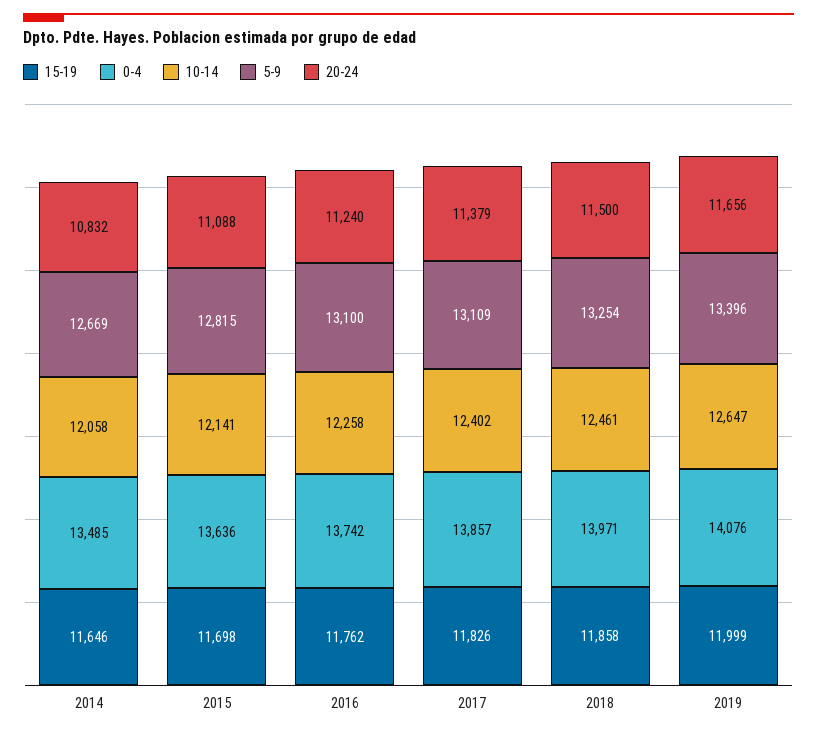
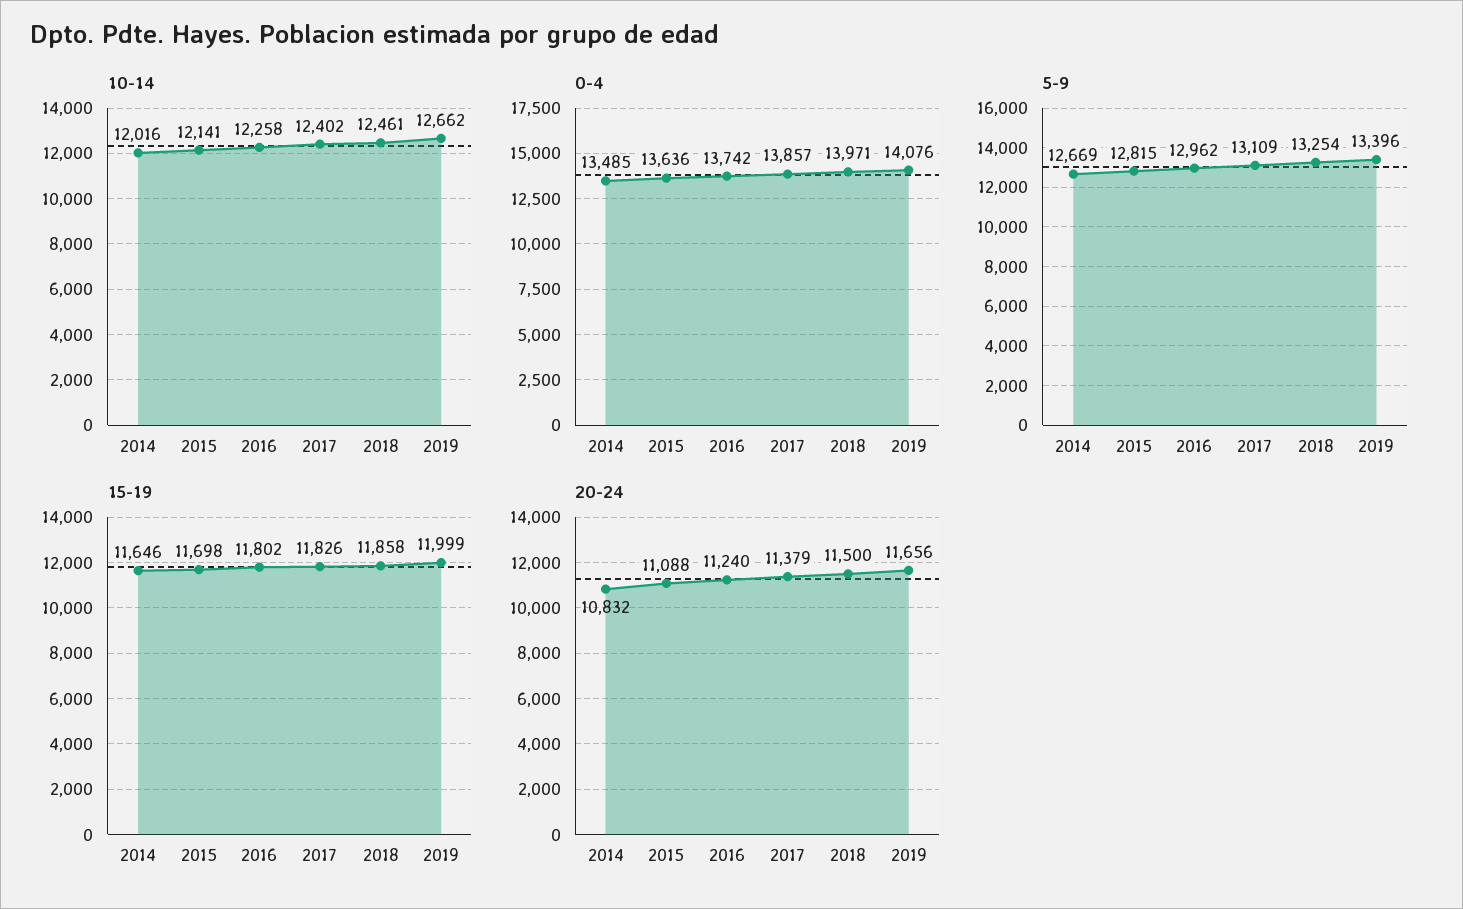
10-14, 2014: 12058 -> 12016
15-19, 2016: 11762 -> 11802
5-9, 2016: 13100 -> 12962
10-14, 2019: 12647 -> 12662

